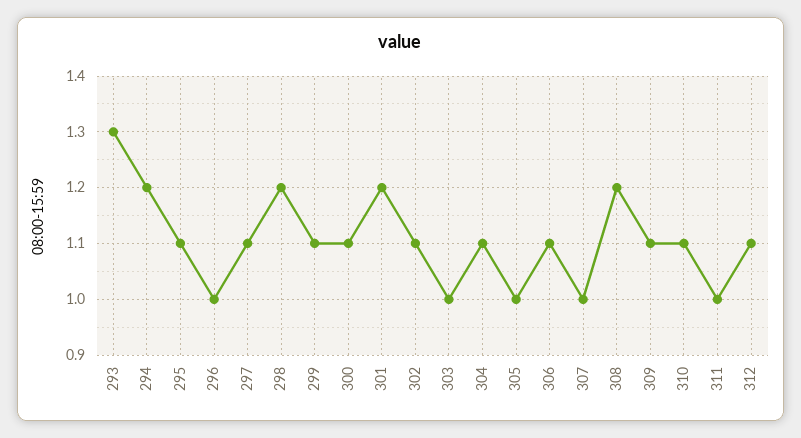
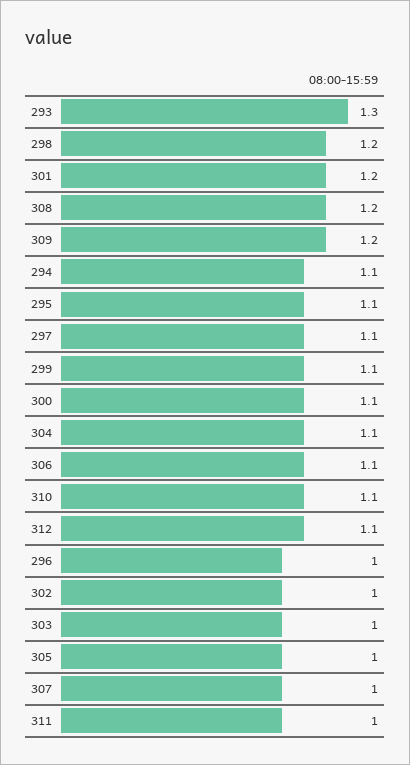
294: 1.2 -> 1.1
302: 1.1 -> 1
309: 1.1 -> 1.2

